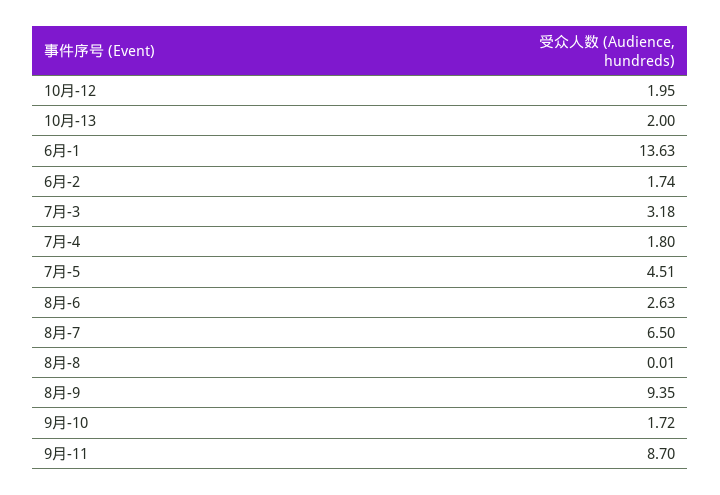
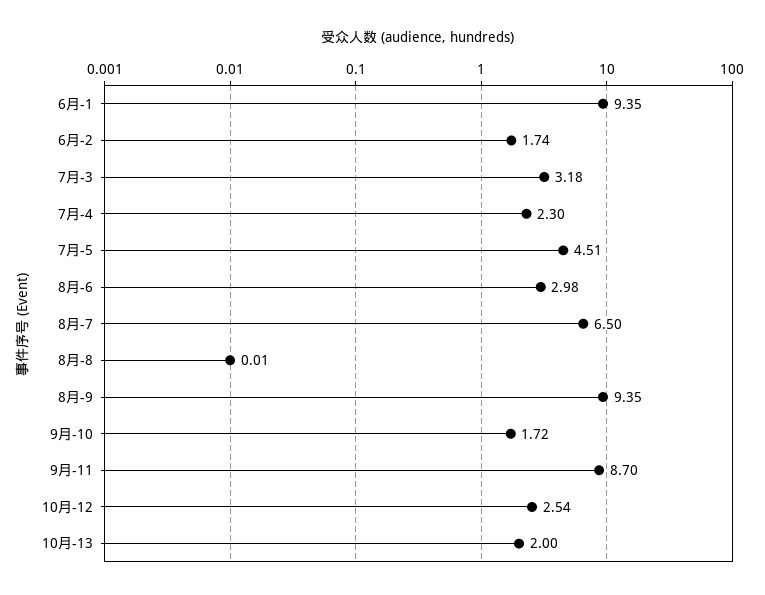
10月-12: 1.95 -> 2.54
6月-1: 13.63 -> 9.35
7月-4: 1.8 -> 2.3
8月-6: 2.63 -> 2.98

